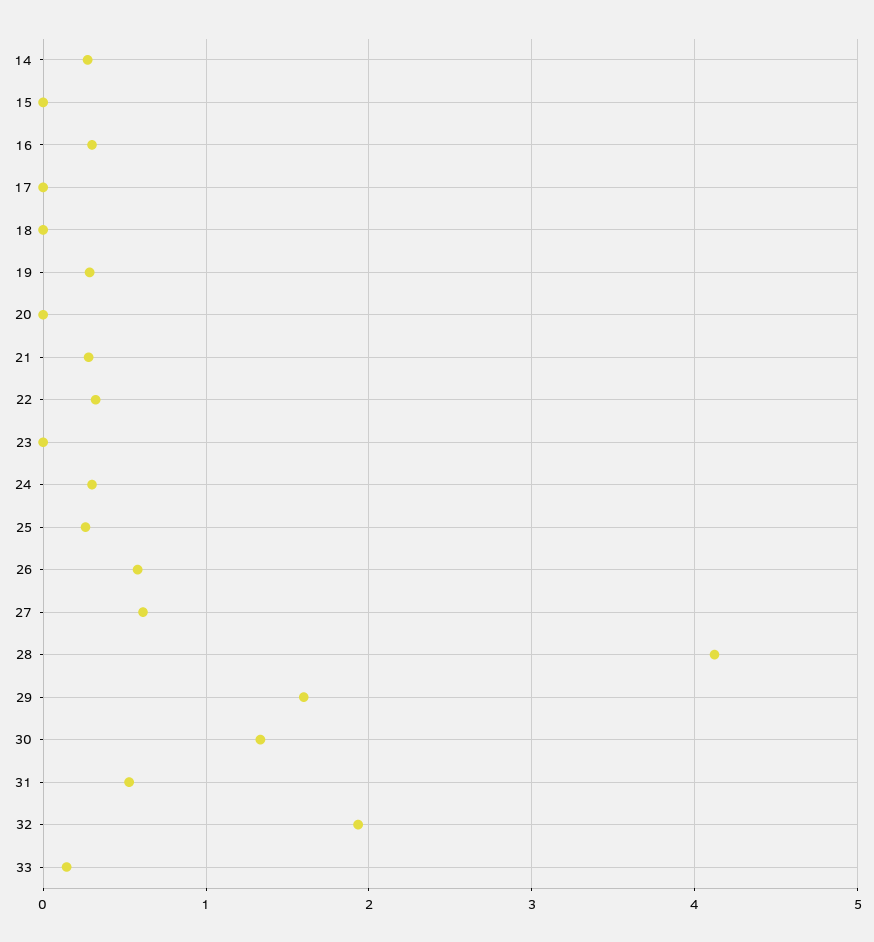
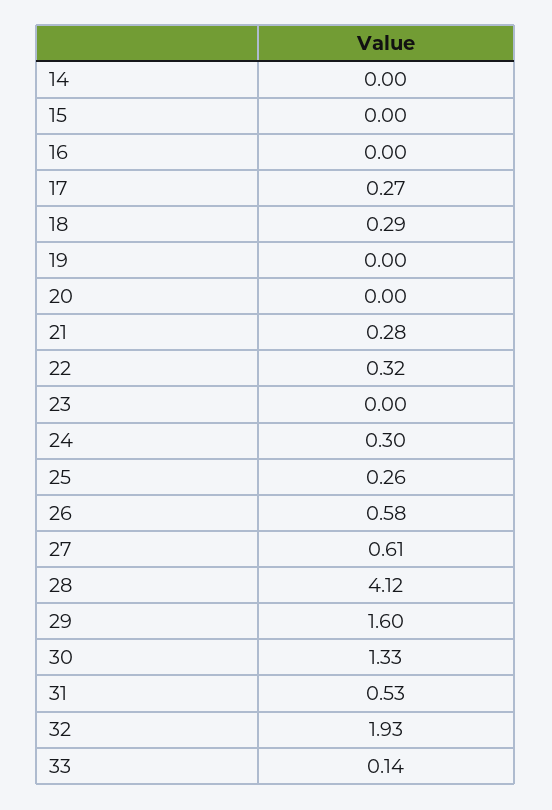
14: 0.3 -> 0
16: 0.3 -> 0
17: 0 -> 0.27
18: 0 -> 0.29
19: 0.3 -> 0

